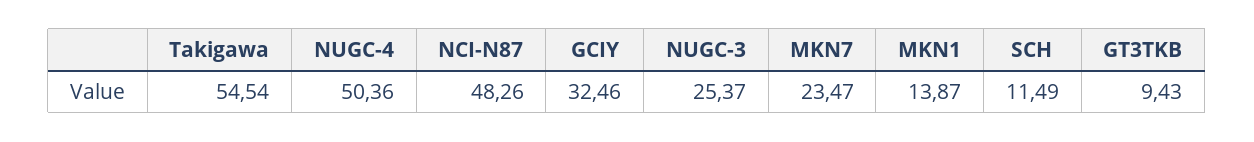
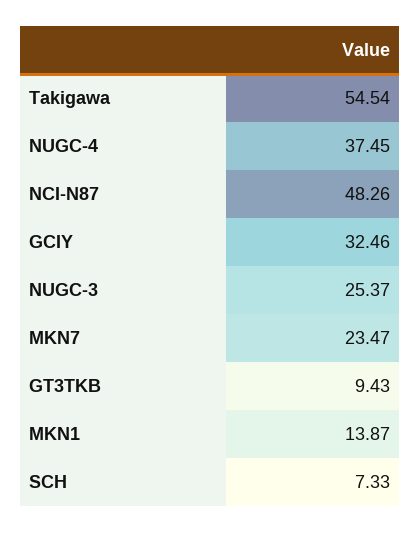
NUGC-4: 50.36 -> 37.45
SCH: 11.49 -> 7.33

